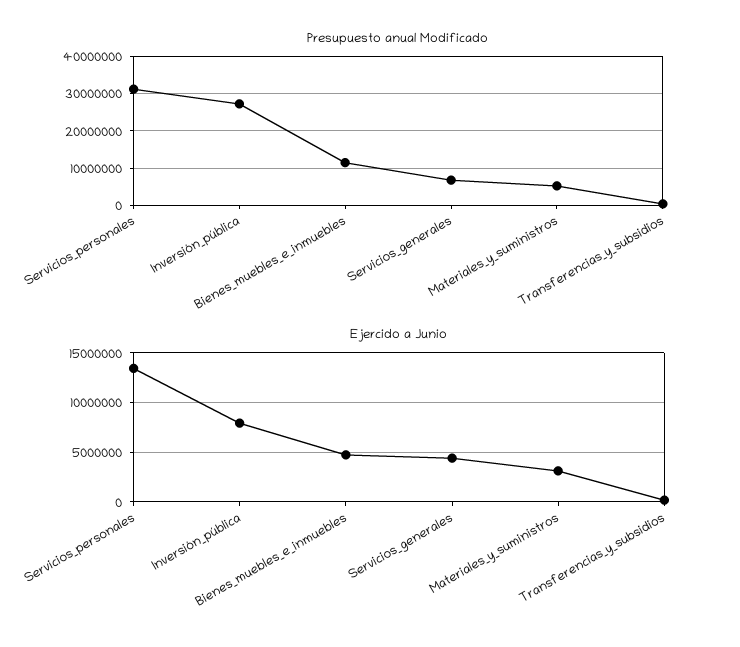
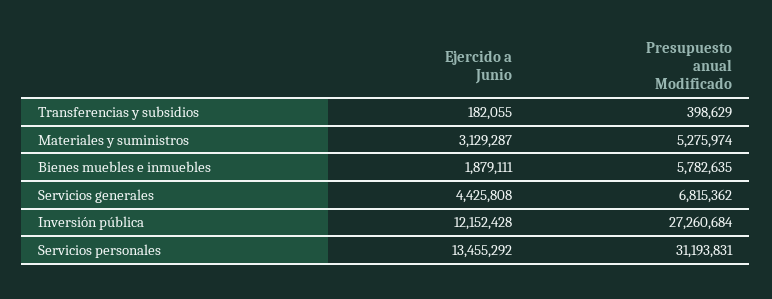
Presupuesto anual Modificado, Bienes_muebles_e_inmuebles: 12000000 -> 5782635
Ejercido a Junio, Inversión_pública: 8000000 -> 12152428
Ejercido a Junio, Bienes_muebles_e_inmuebles: 5000000 -> 1879111

